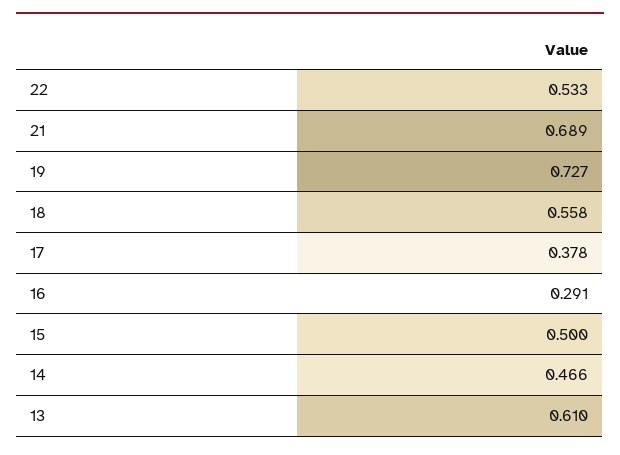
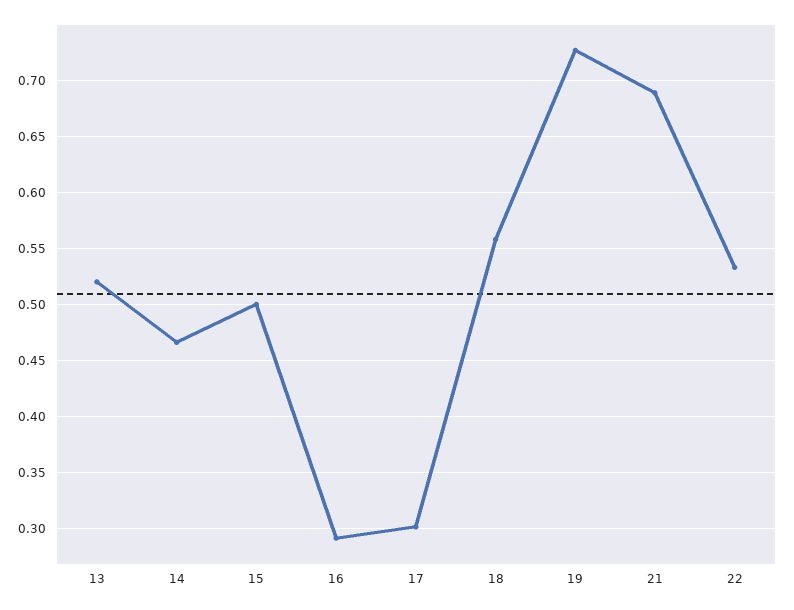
17: 0.378 -> 0.3
13: 0.61 -> 0.52

